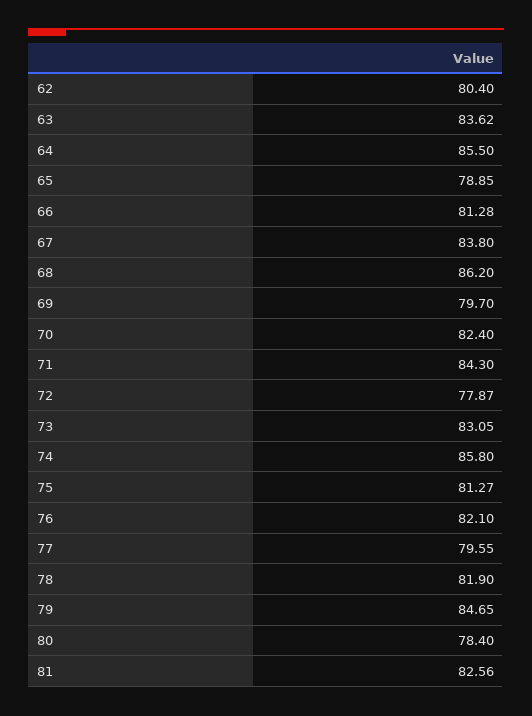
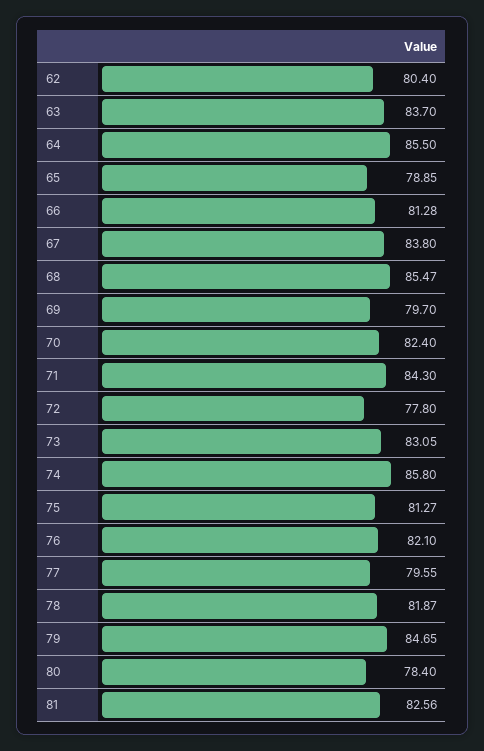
63: 83.62 -> 83.7
68: 86.2 -> 85.47
72: 77.87 -> 77.8
78: 81.9 -> 81.87

